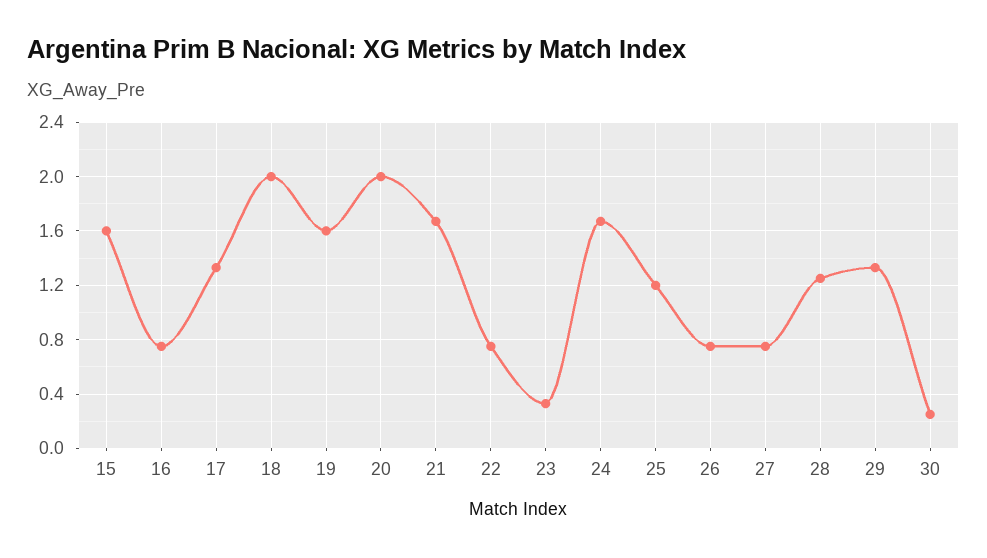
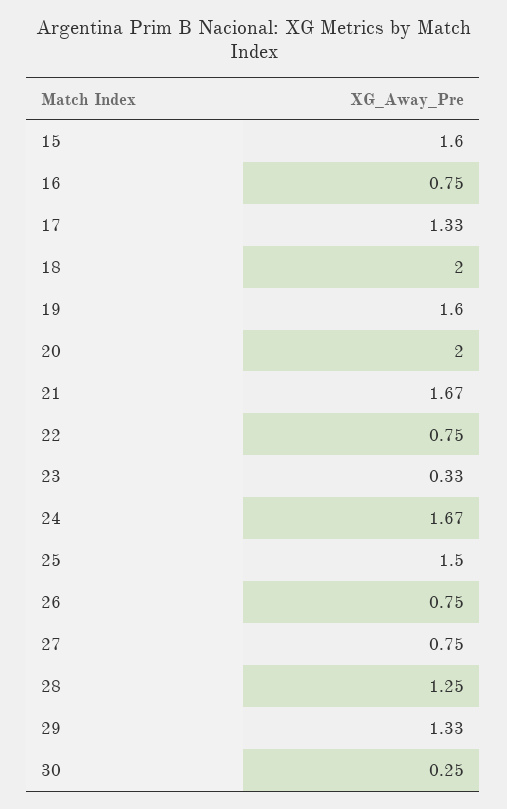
25: 1.2 -> 1.5

